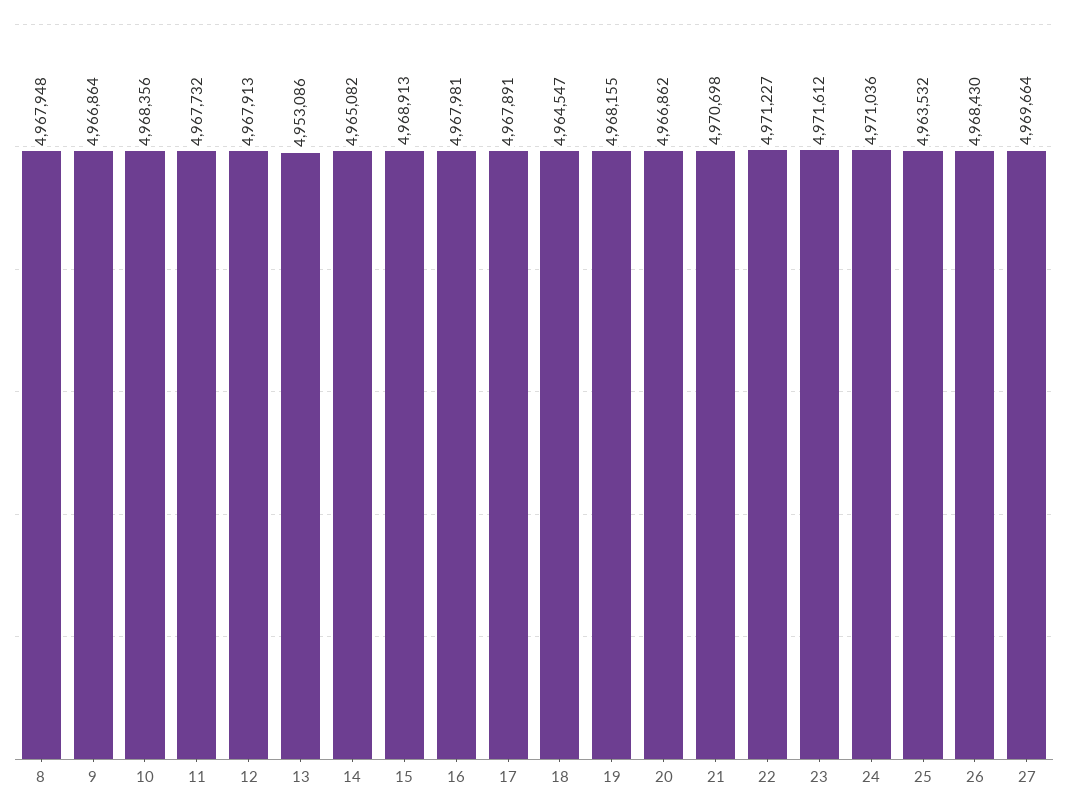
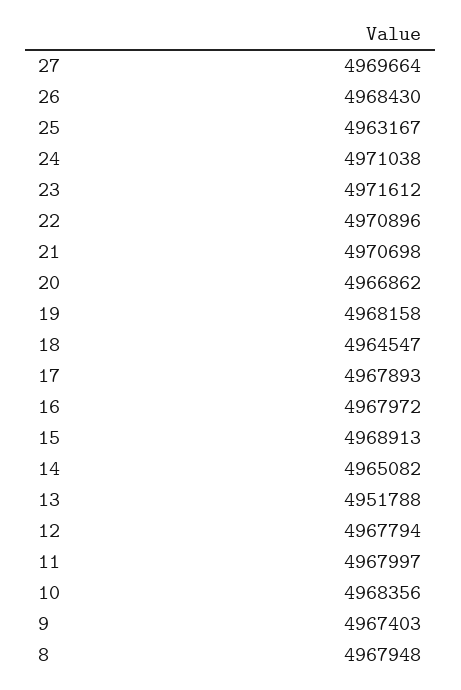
9: 4966864 -> 4967403
11: 4967732 -> 4967997
12: 4967913 -> 4967794
13: 4953086 -> 4951788
16: 4967981 -> 4967972
17: 4967891 -> 4967893
19: 4968155 -> 4968158
22: 4971227 -> 4970896
24: 4971036 -> 4971038
25: 4963532 -> 4963167

